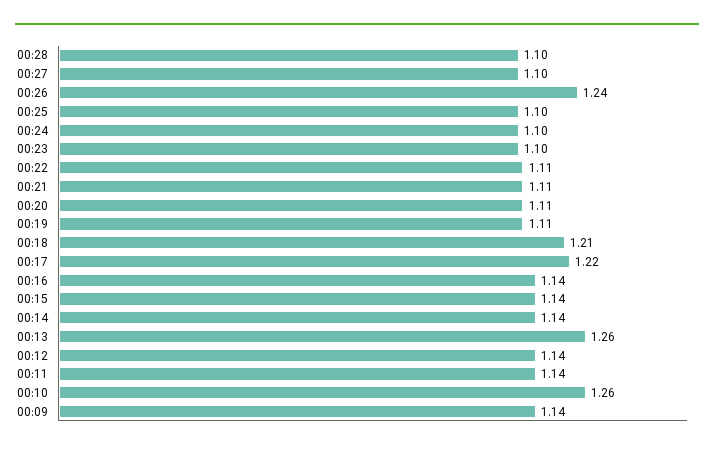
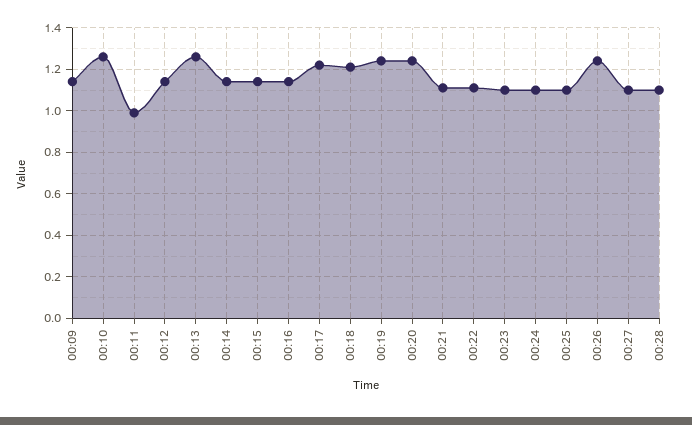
00:20: 1.11 -> 1.25
00:19: 1.11 -> 1.25
00:11: 1.14 -> 1

